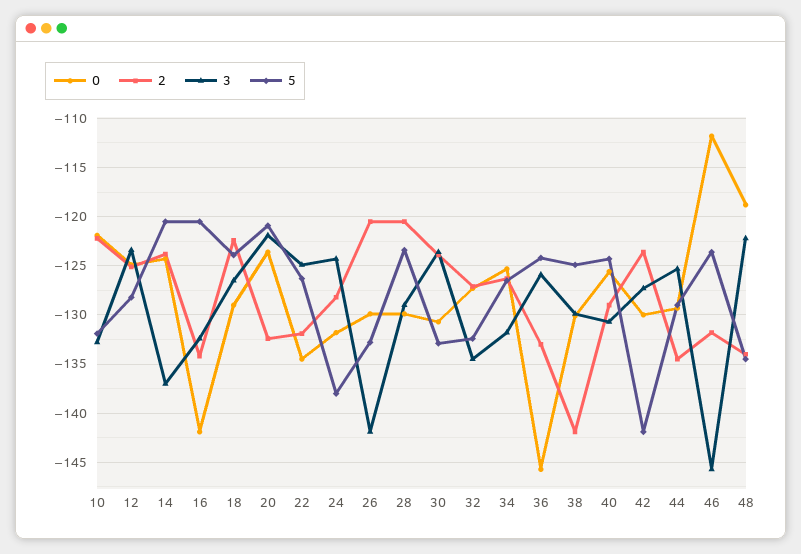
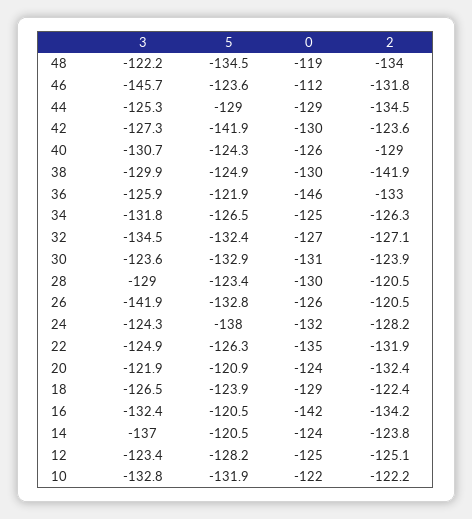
0, 26: -130 -> -126
5, 36: -124 -> -121.9

